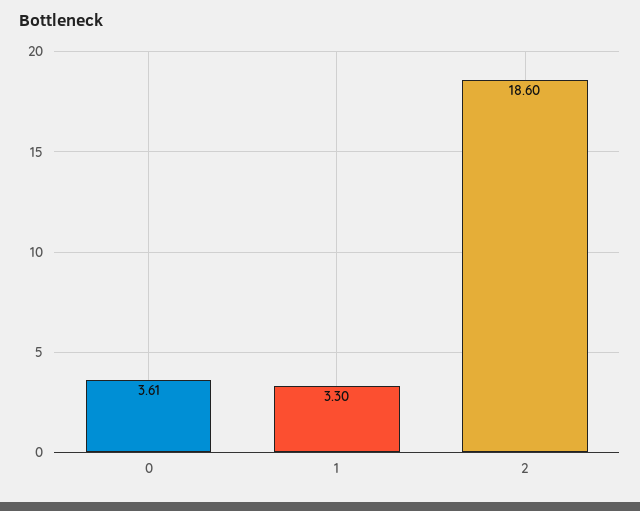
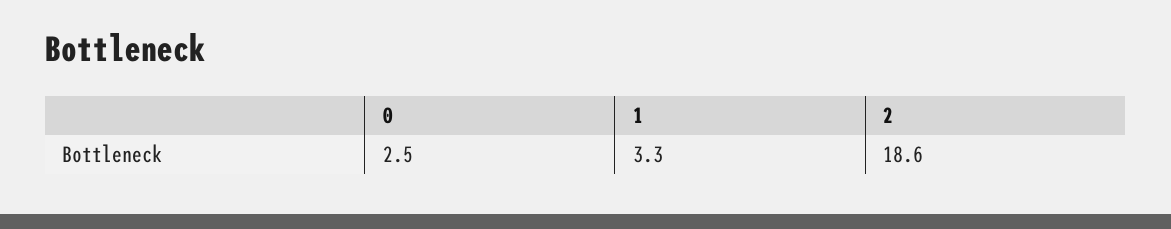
0: 3.61 -> 2.5

